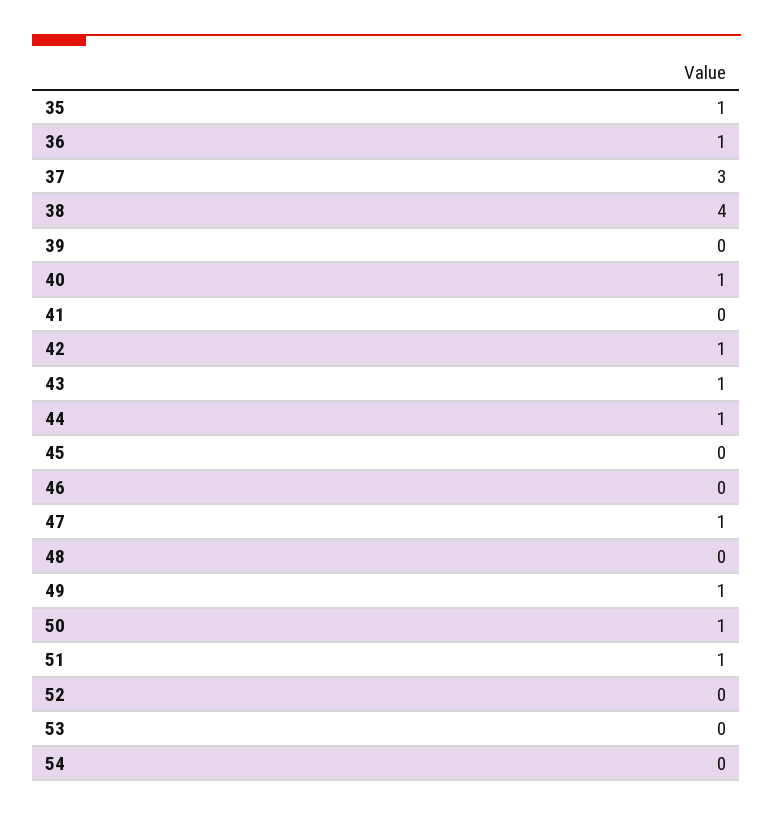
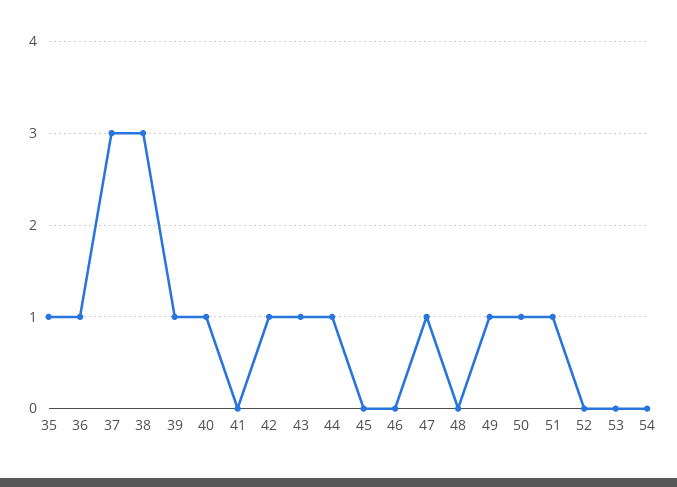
38: 4 -> 3
39: 0 -> 1

